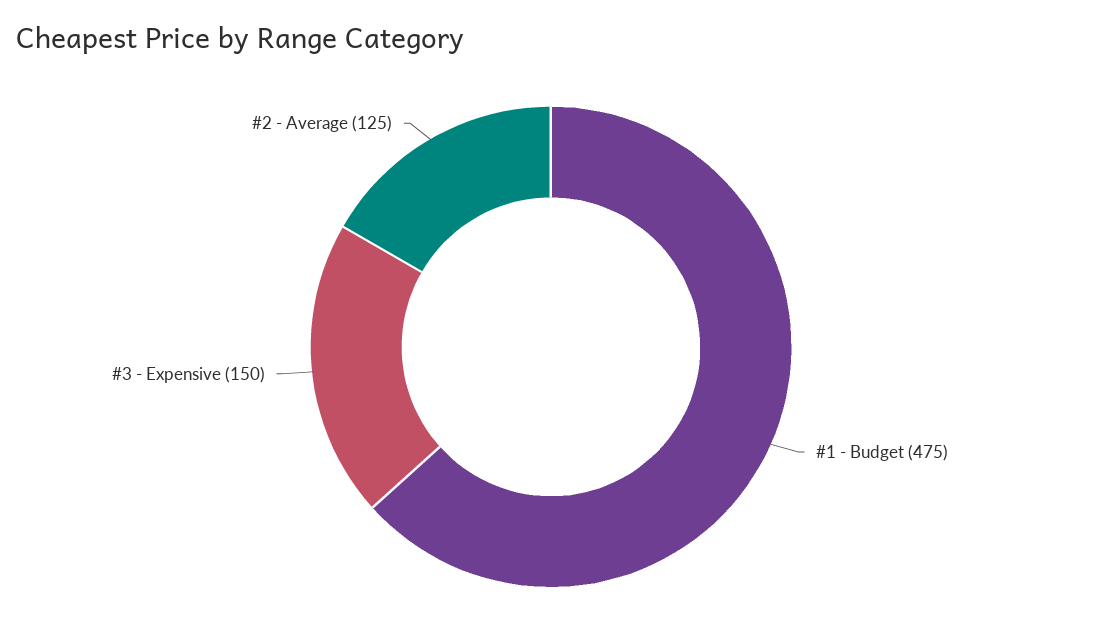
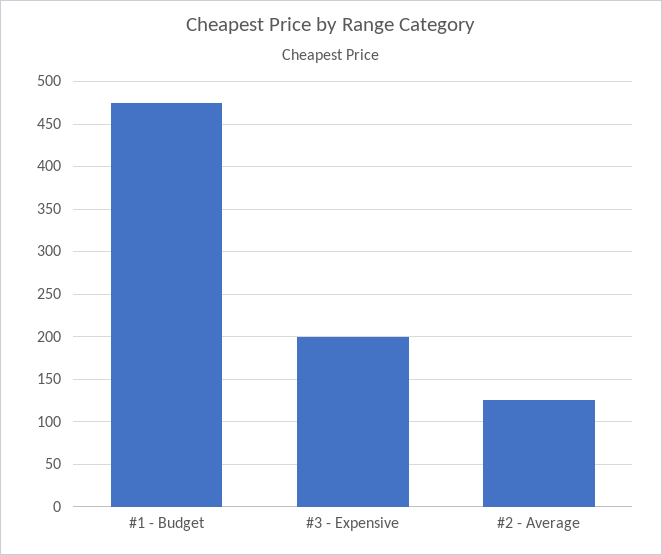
#3 - Expensive: 150 -> 200

